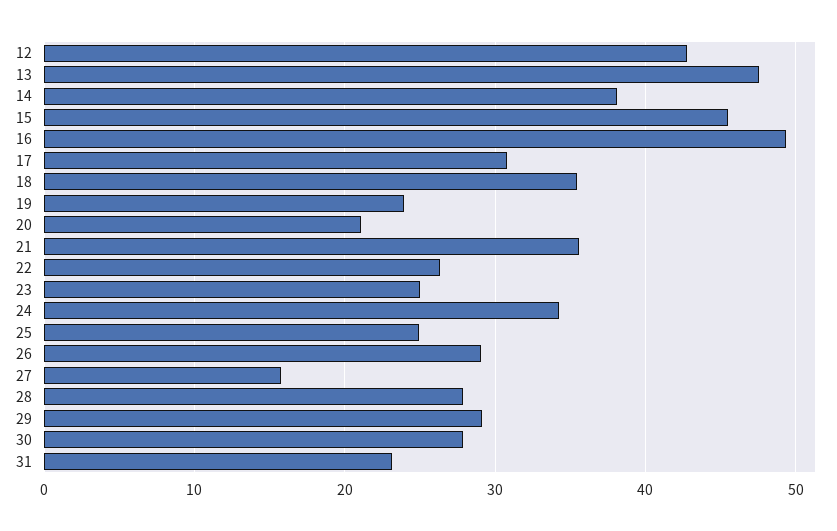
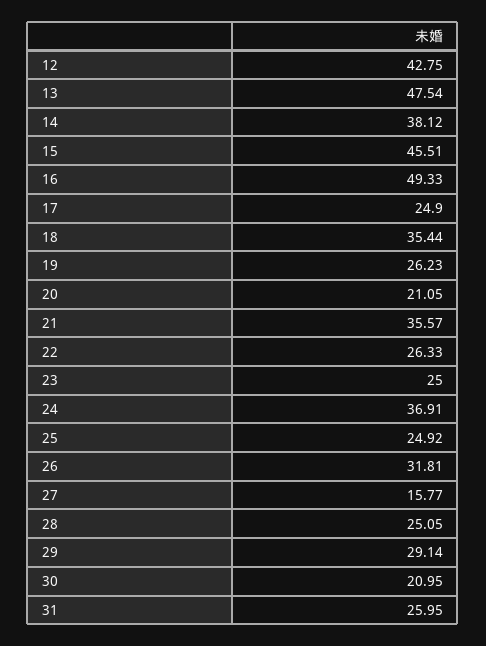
17: 31 -> 24.9
19: 24 -> 26.23
24: 34 -> 36.91
26: 29 -> 31.81
28: 28 -> 25.05
30: 28 -> 20.95
31: 23 -> 25.95

